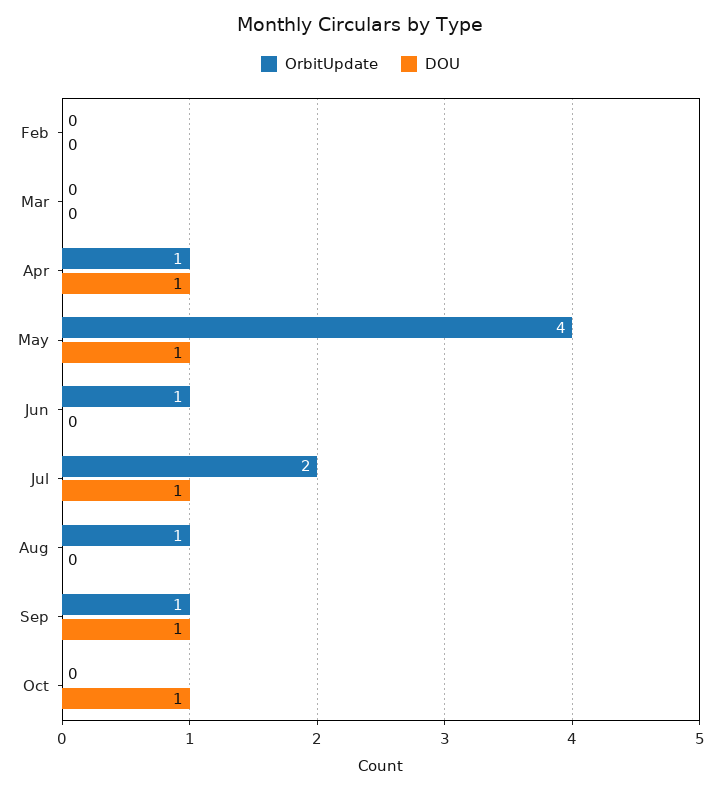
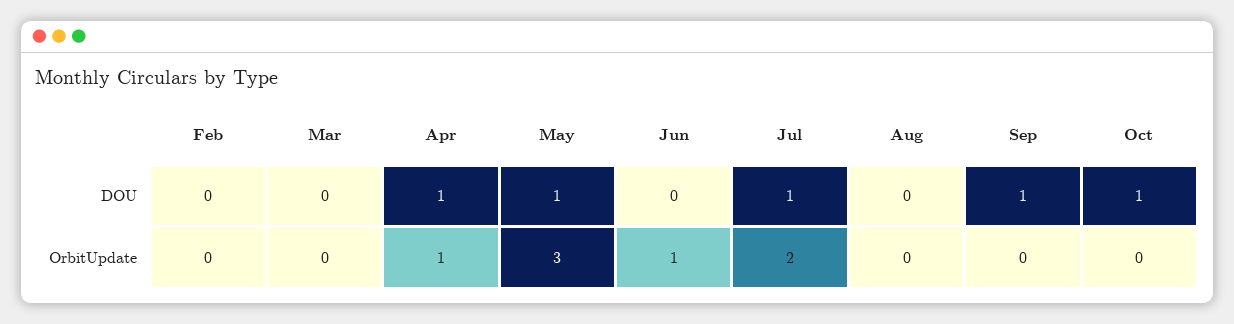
OrbitUpdate, May: 4 -> 3
OrbitUpdate, Aug: 1 -> 0
OrbitUpdate, Sep: 1 -> 0

